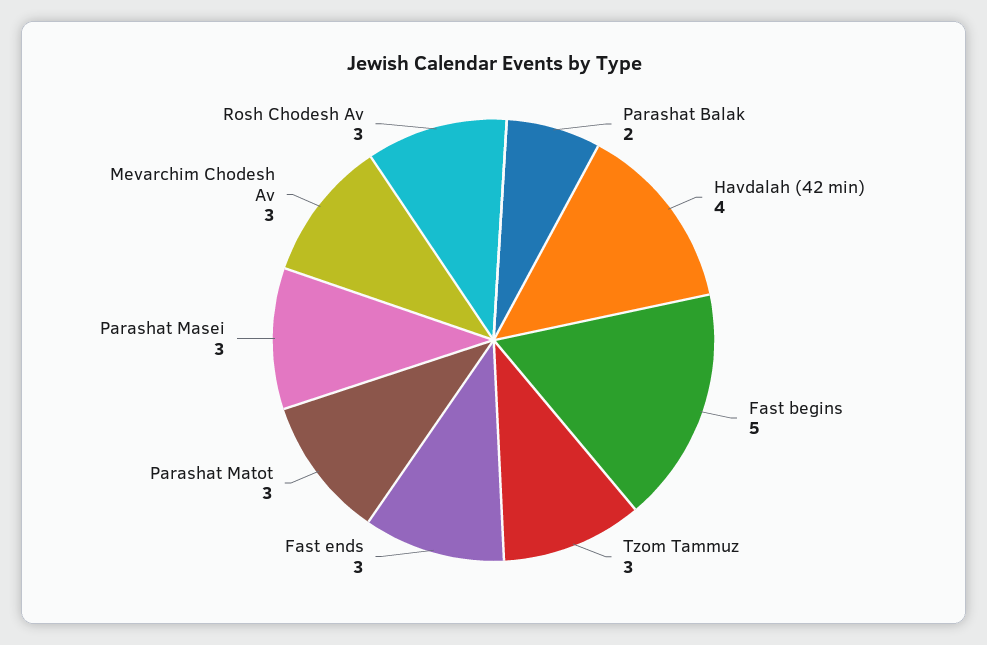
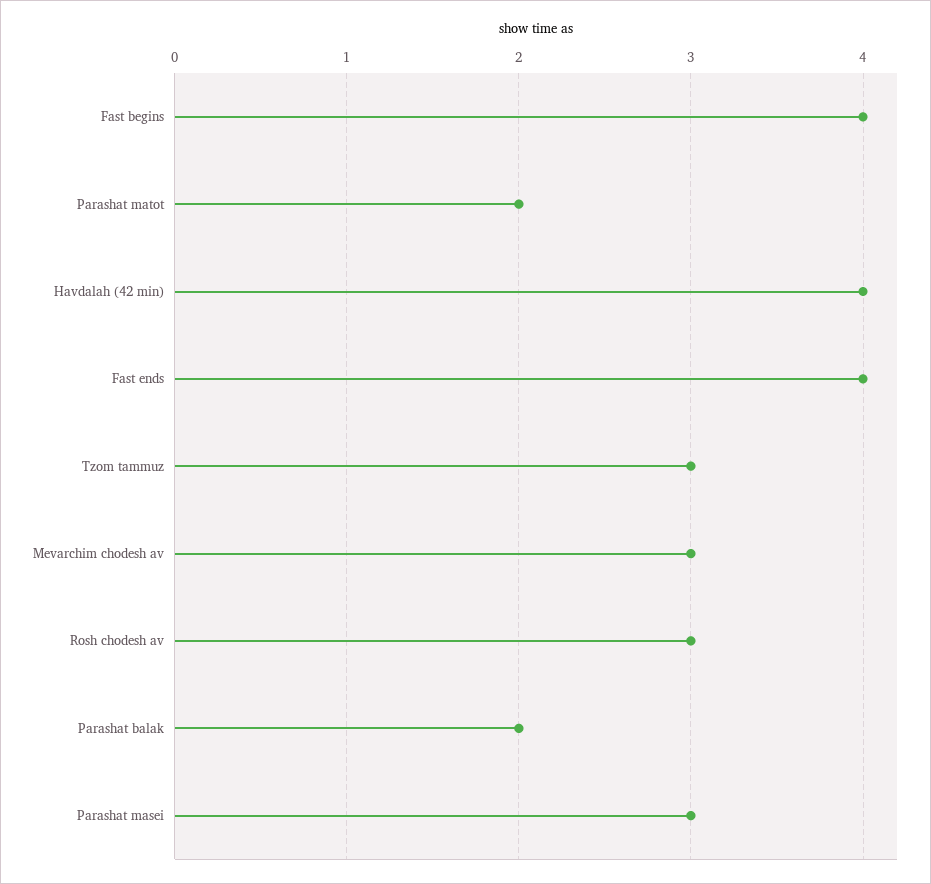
Fast begins: 5 -> 4
Fast ends: 3 -> 4
Parashat Matot: 3 -> 2

